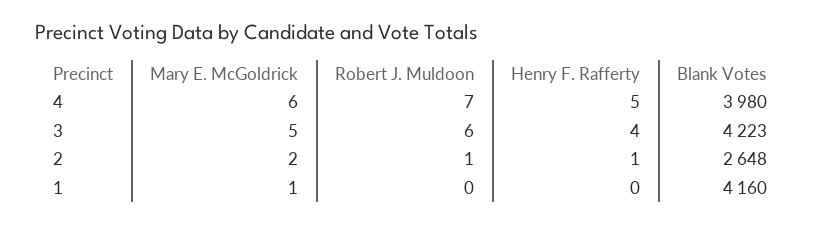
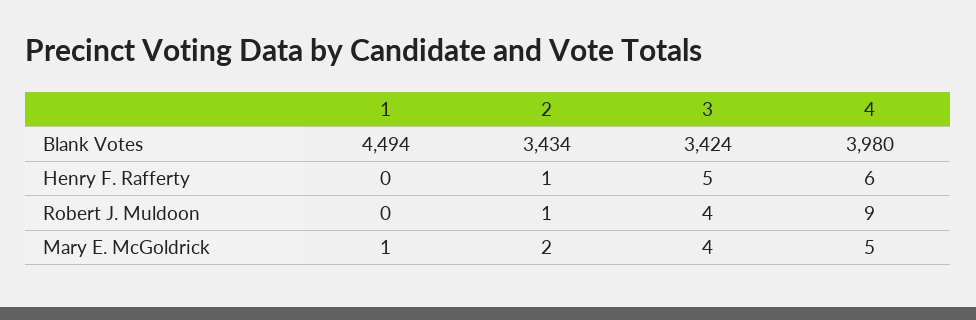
Mary E. McGoldrick, 4: 6 -> 5
Robert J. Muldoon, 4: 7 -> 9
Henry F. Rafferty, 4: 5 -> 6
Mary E. McGoldrick, 3: 5 -> 4
Robert J. Muldoon, 3: 6 -> 4
Henry F. Rafferty, 3: 4 -> 5
Blank Votes, 3: 4223 -> 3424
Blank Votes, 2: 2648 -> 3434
Blank Votes, 1: 4160 -> 4494

